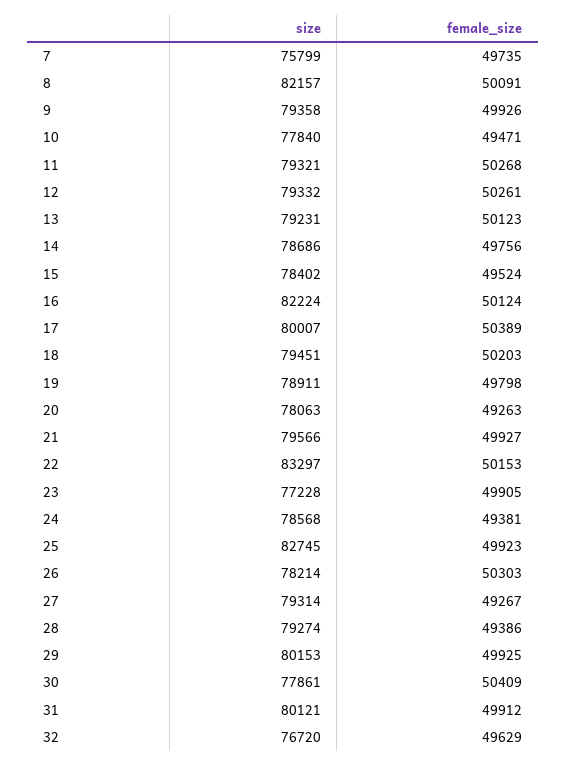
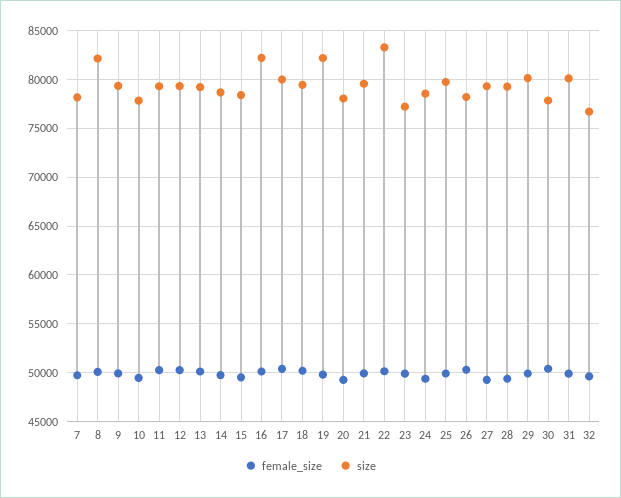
size, 7: 75799 -> 78000
size, 19: 78911 -> 82000
size, 25: 82745 -> 80000

